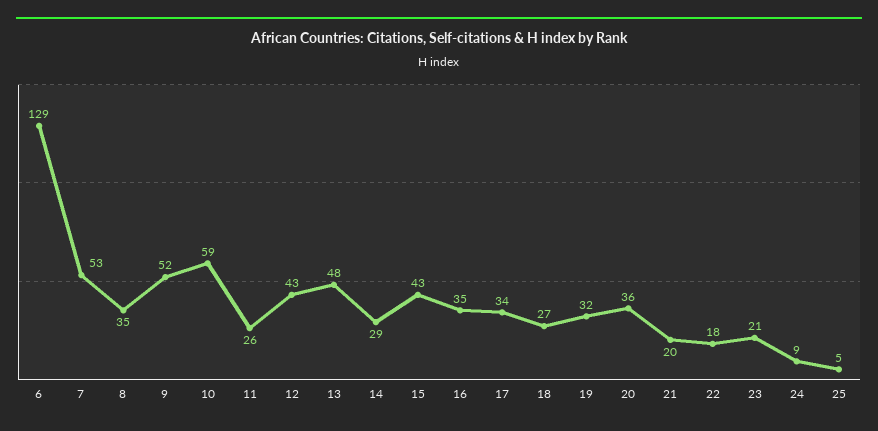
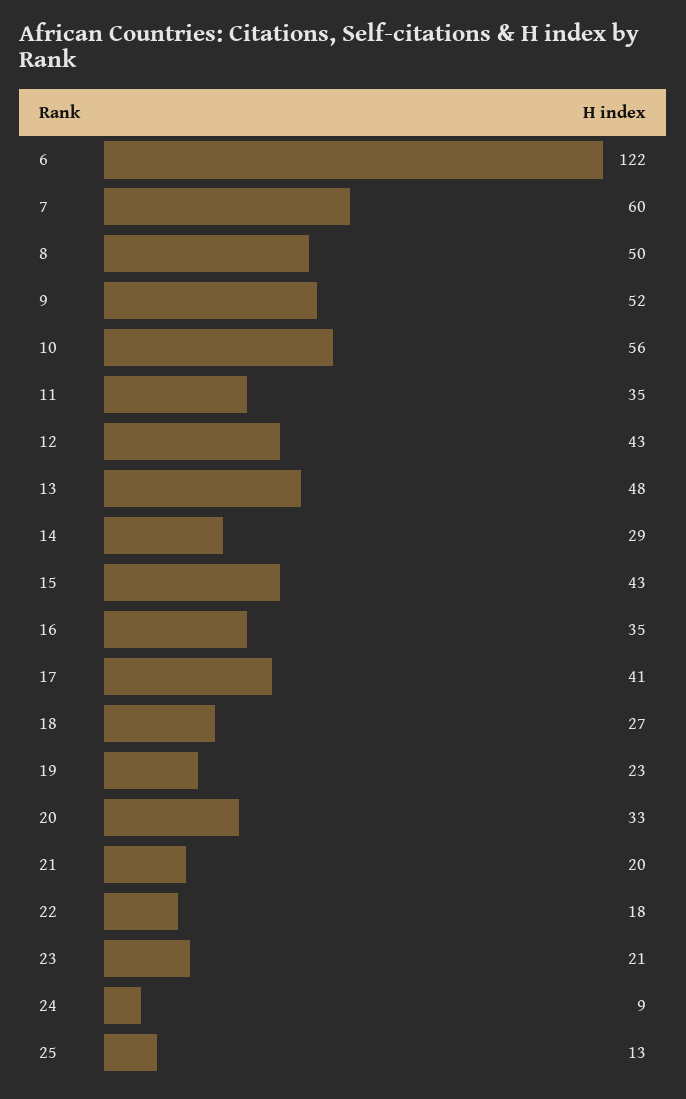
6: 129 -> 122
7: 53 -> 60
8: 35 -> 50
10: 59 -> 56
11: 26 -> 35
17: 34 -> 41
19: 32 -> 23
20: 36 -> 33
25: 5 -> 13

